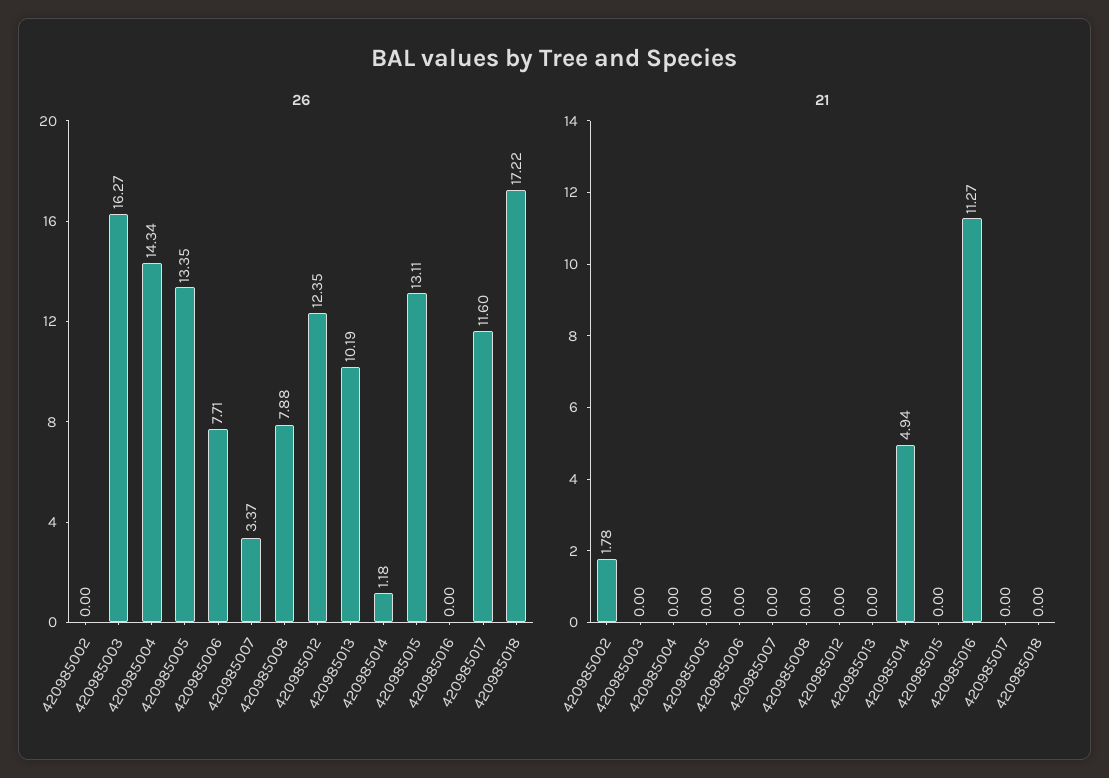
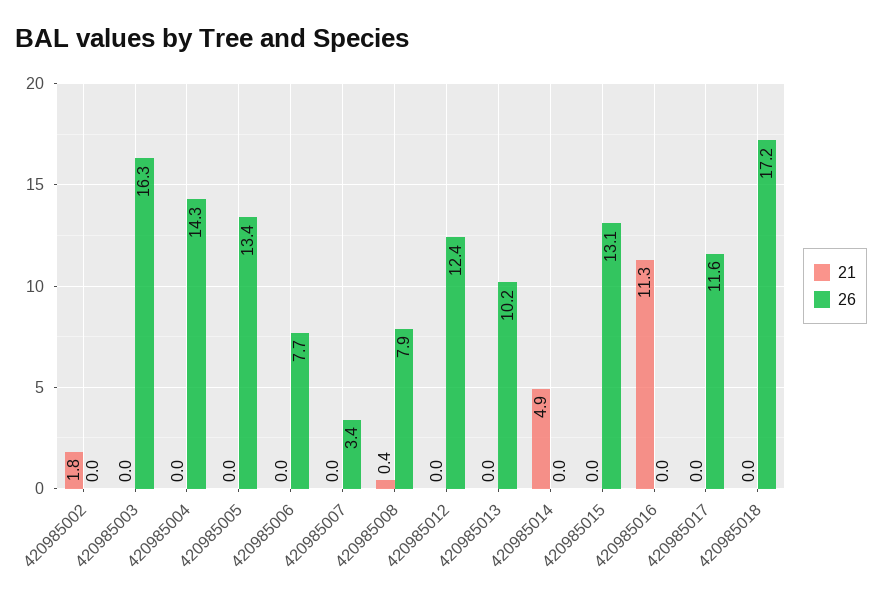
26, 420985014: 1.18 -> 0
21, 420985008: 0 -> 0.4

